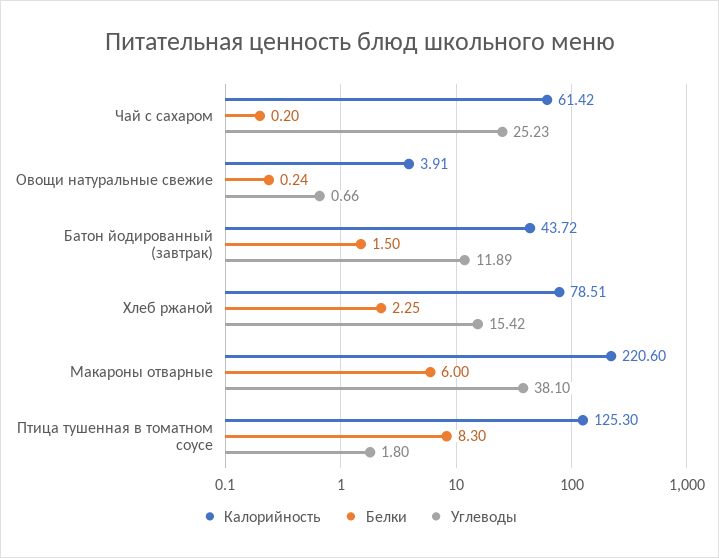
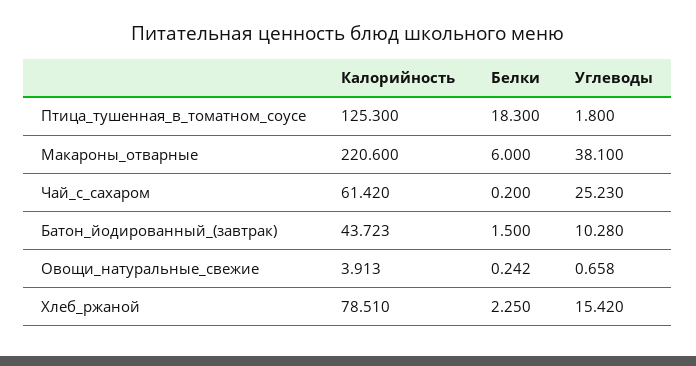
Углеводы, Батон йодированный (завтрак): 11.89 -> 10.28
Белки, Птица тушенная в томатном соусе: 8.3 -> 18.3

